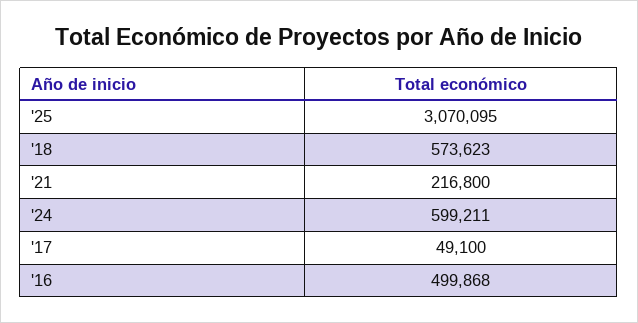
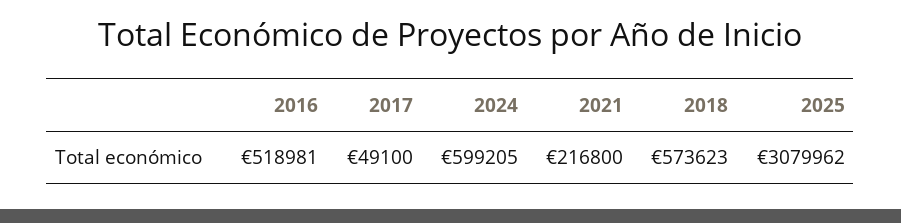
'25: 3070095 -> 3079962
'24: 599211 -> 599205
'16: 499868 -> 518981

